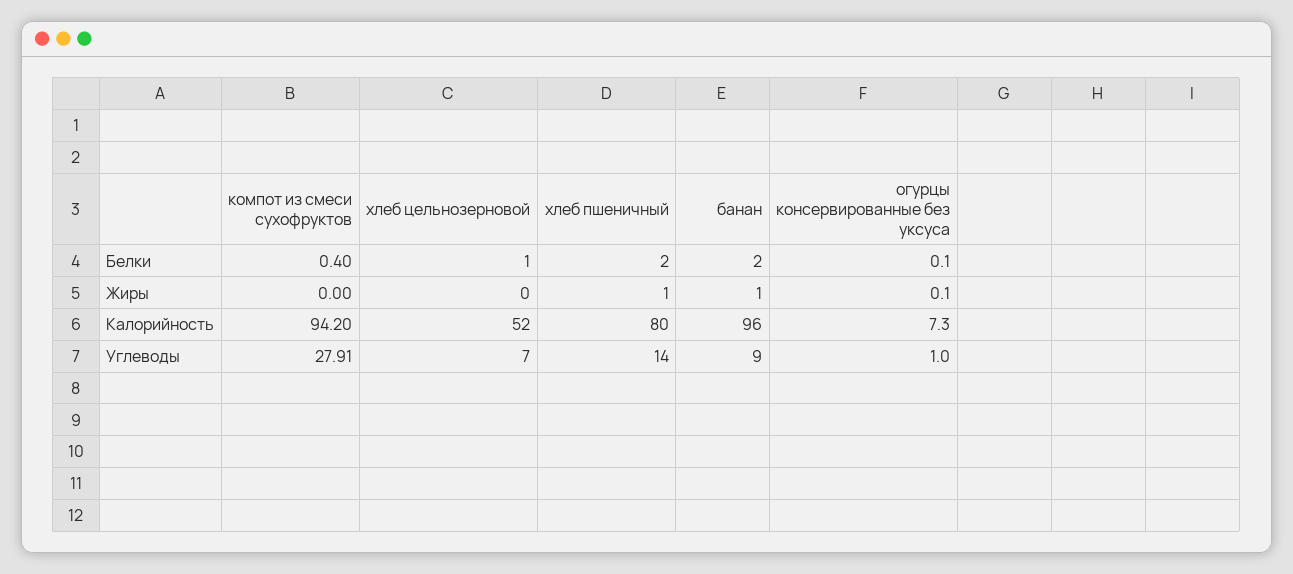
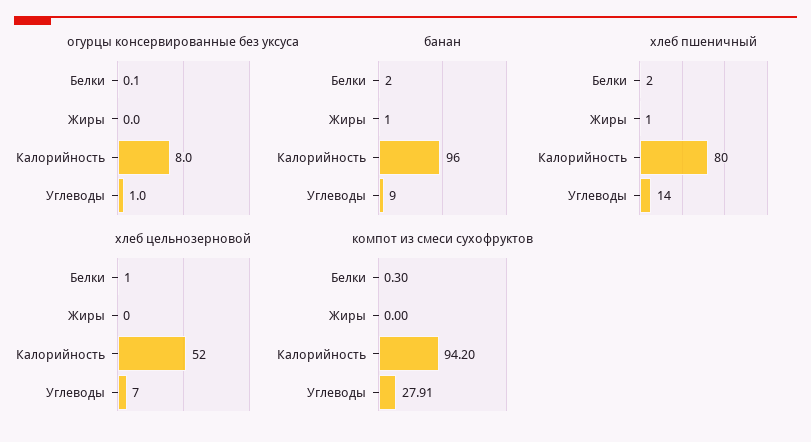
компот из смеси сухофруктов, Белки: 0.4 -> 0.3
огурцы консервированные без уксуса, Жиры: 0.1 -> 0
огурцы консервированные без уксуса, Калорийность: 7.3 -> 8

